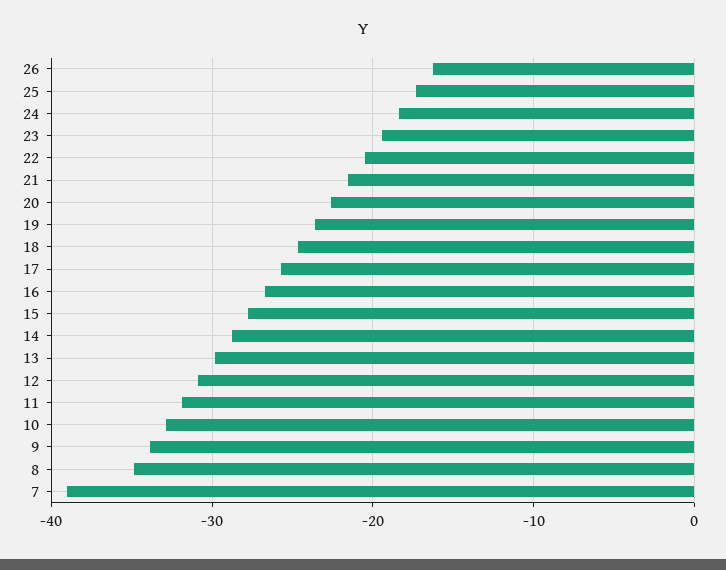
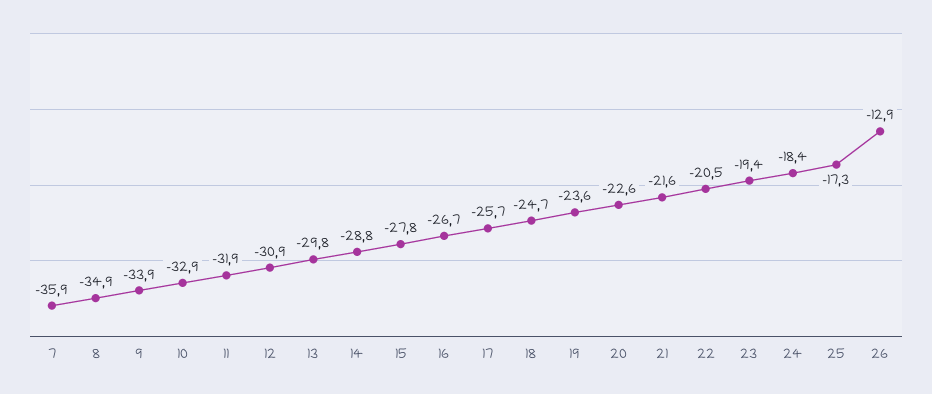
26: -16 -> -12.9
7: -39 -> -35.9

